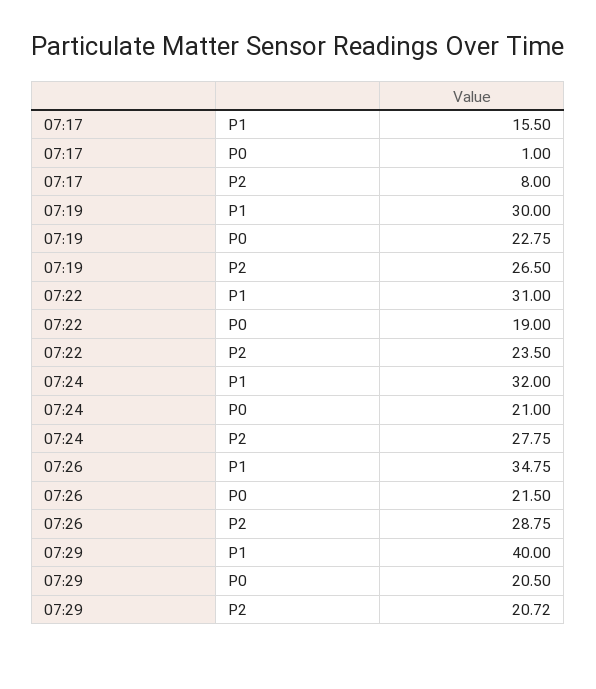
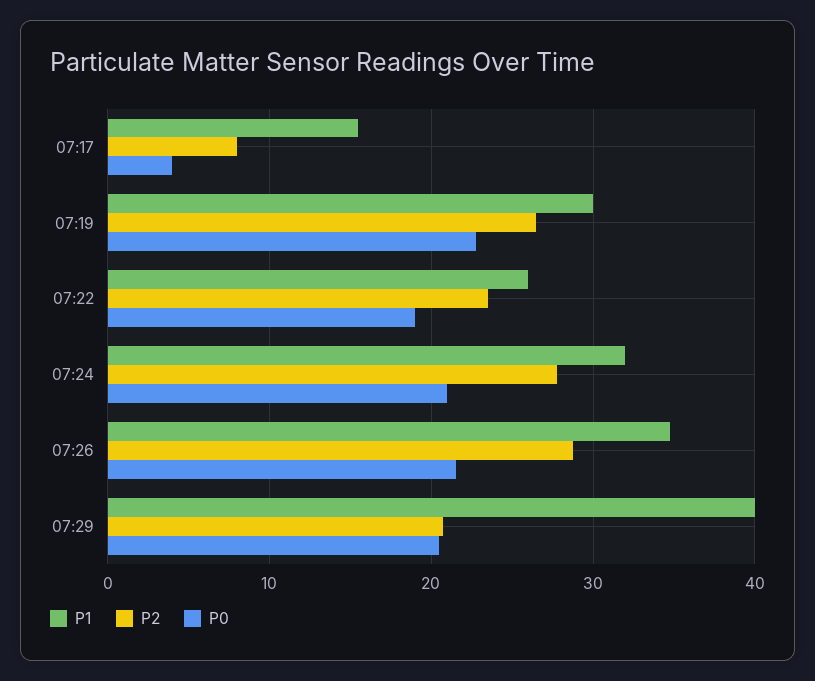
P0, 07:17: 1 -> 4
P1, 07:22: 31 -> 26

